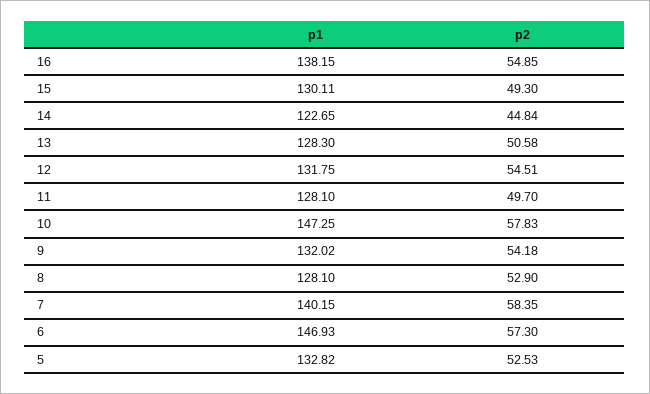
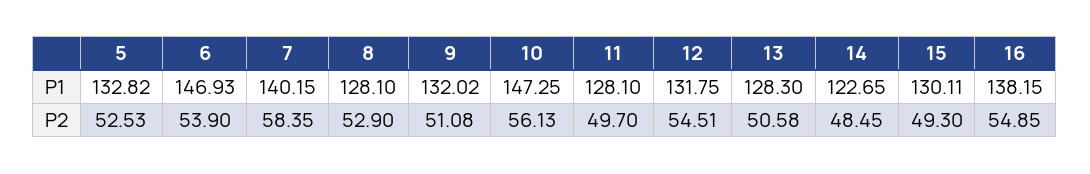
p2, 14: 44.84 -> 48.45
p2, 10: 57.83 -> 56.13
p2, 9: 54.18 -> 51.08
p2, 6: 57.3 -> 53.9

